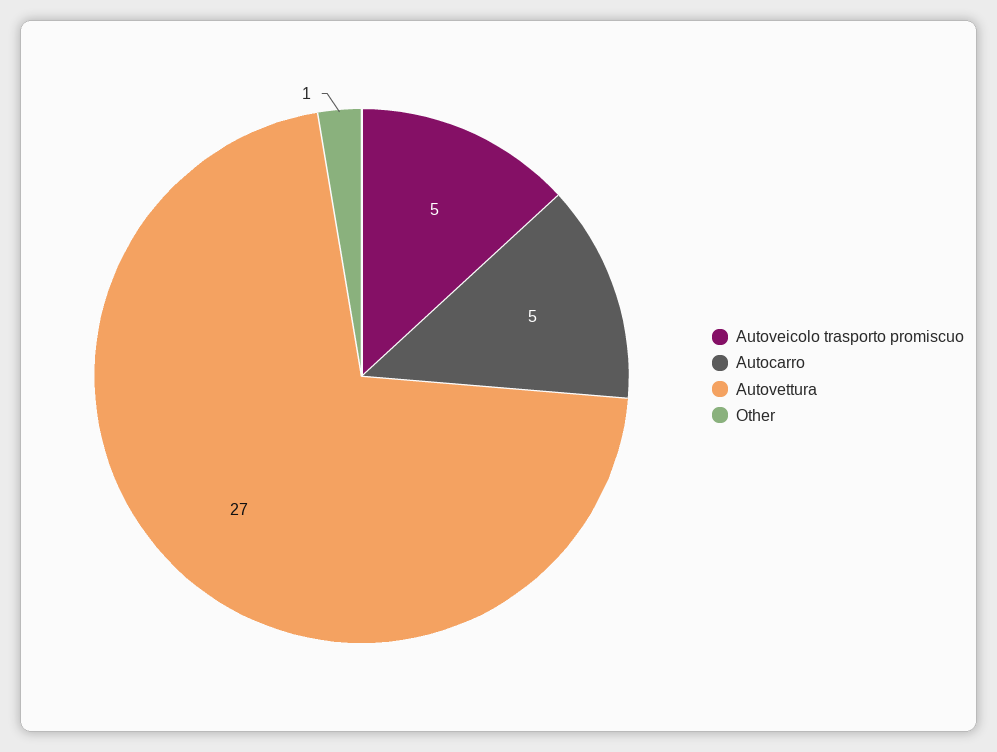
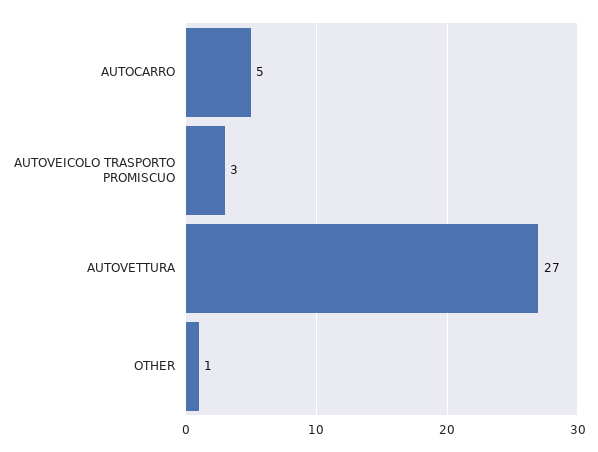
Autoveicolo trasporto promiscuo: 5 -> 3

